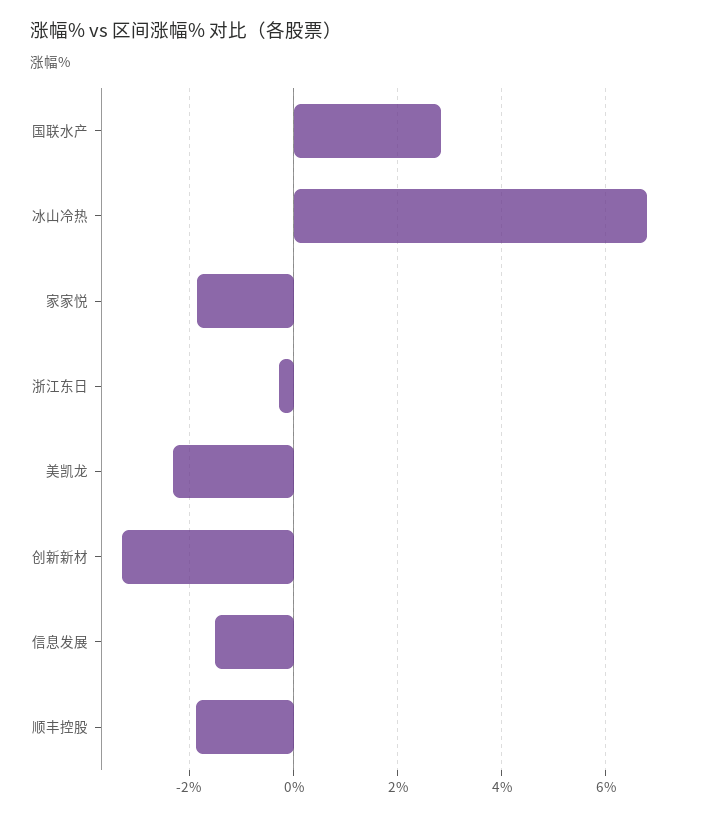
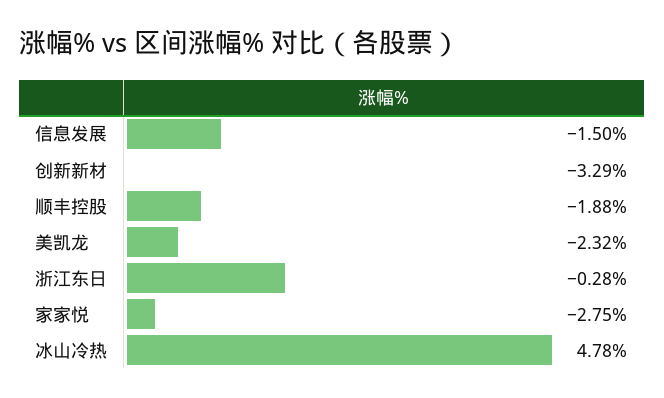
国联水产: 2.8 -> none
冰山冷热: 6.8 -> 4.78
家家悦: -1.8 -> -2.75

